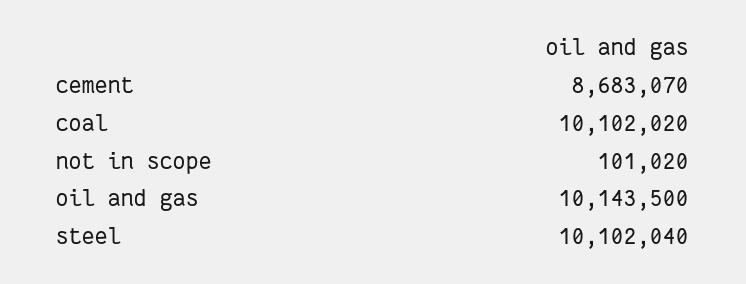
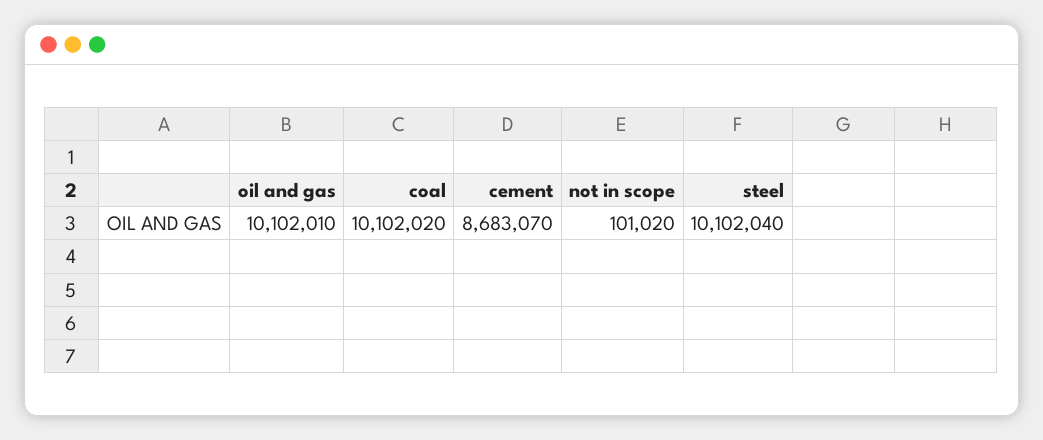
oil and gas: 10143500 -> 10102010

